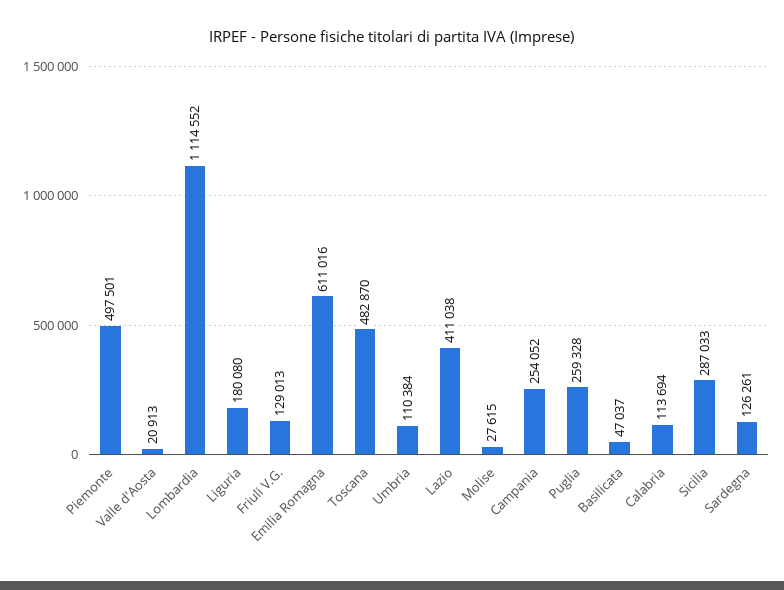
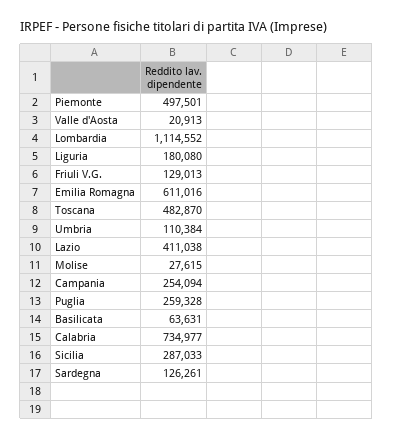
Campania: 254052 -> 254094
Basilicata: 47037 -> 63631
Calabria: 113694 -> 734977

